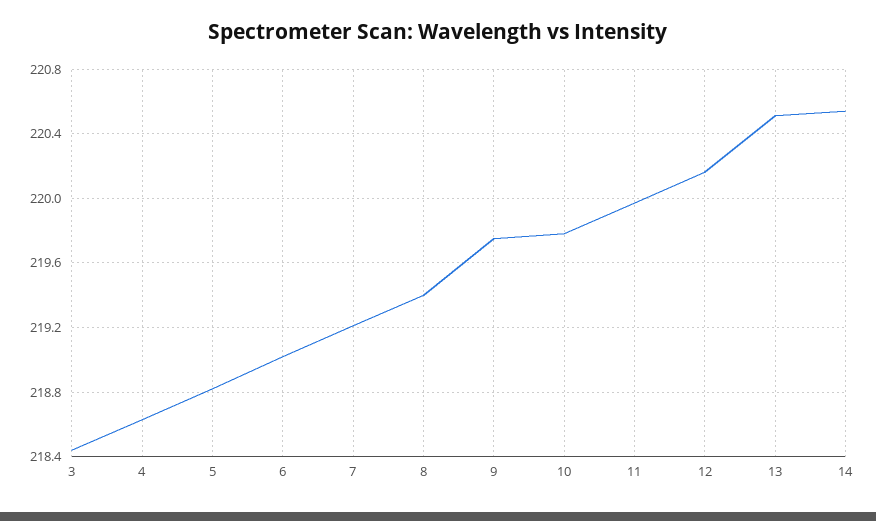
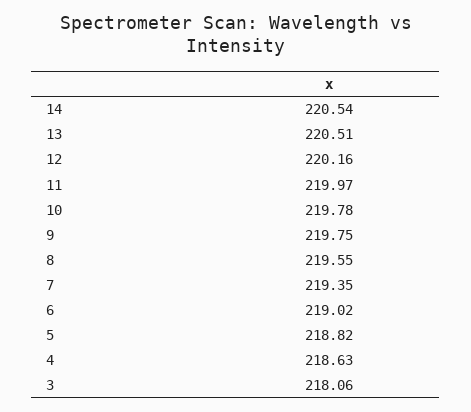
3: 218.45 -> 218.06
7: 219.2 -> 219.35
8: 219.4 -> 219.55

